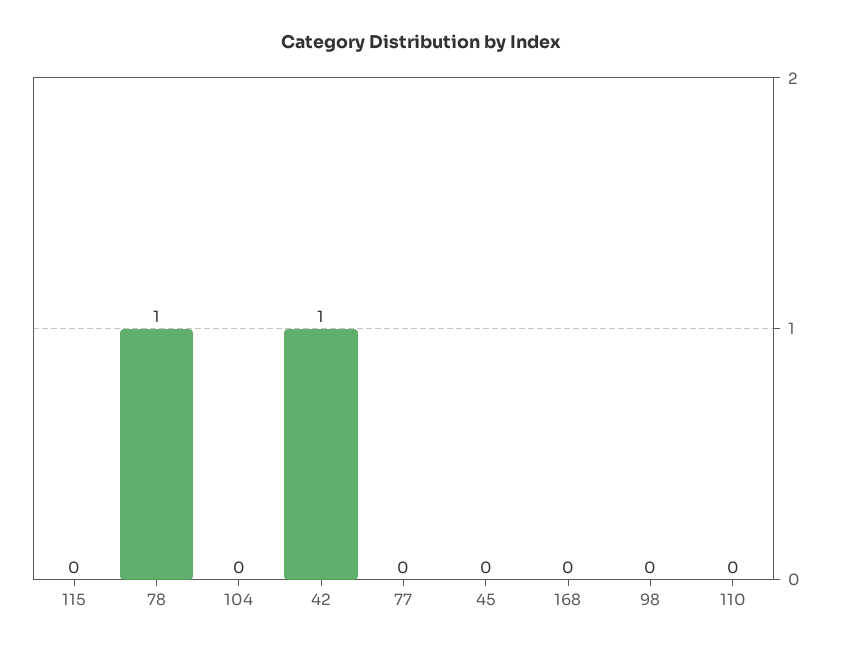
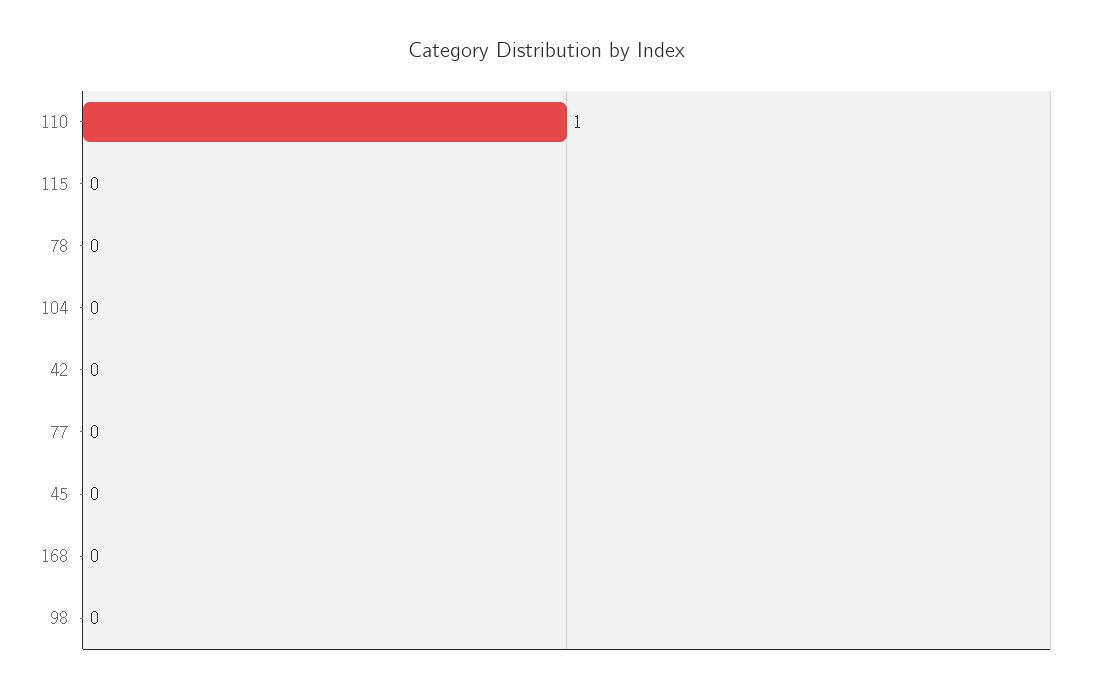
78: 1 -> 0
42: 1 -> 0
110: 0 -> 1

